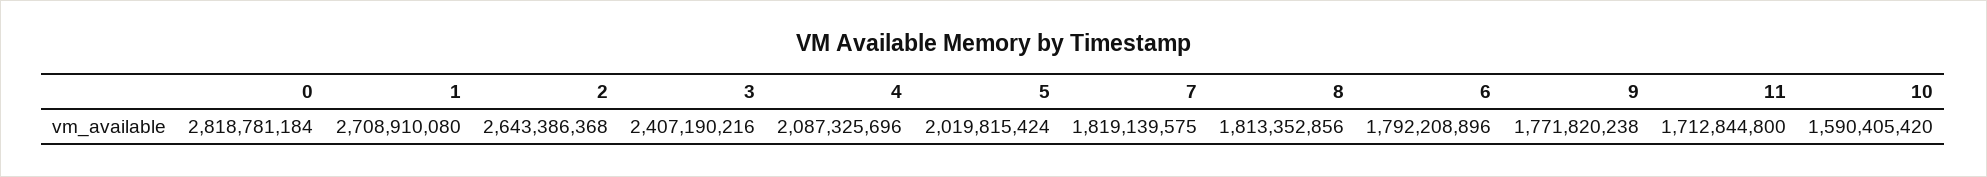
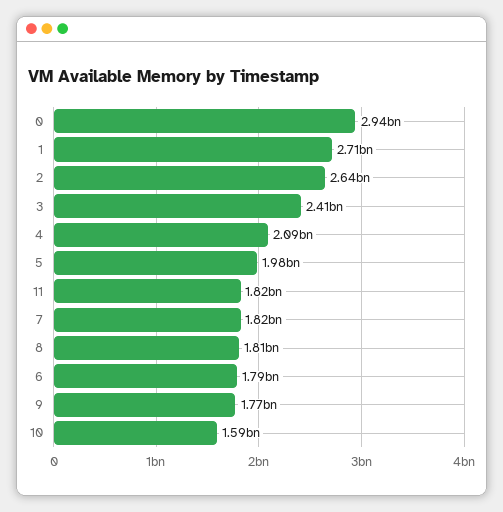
0: 2818781184 -> 2940000000
5: 2019815424 -> 1980000000
11: 1712844800 -> 1820000000

